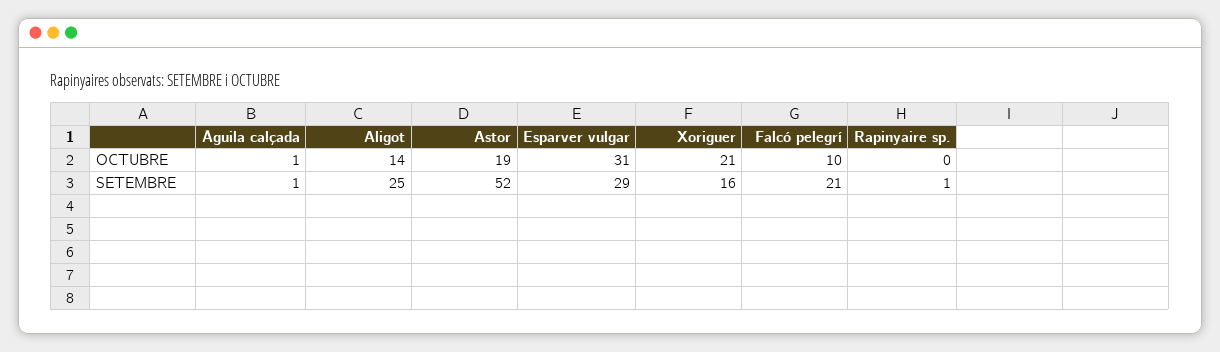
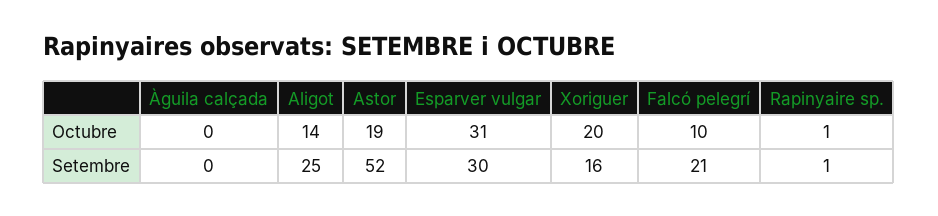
Àguila calçada, OCTUBRE: 1 -> 0
Xoriguer, OCTUBRE: 21 -> 20
Rapinyaire sp., OCTUBRE: 0 -> 1
Àguila calçada, SETEMBRE: 1 -> 0
Esparver vulgar, SETEMBRE: 29 -> 30

